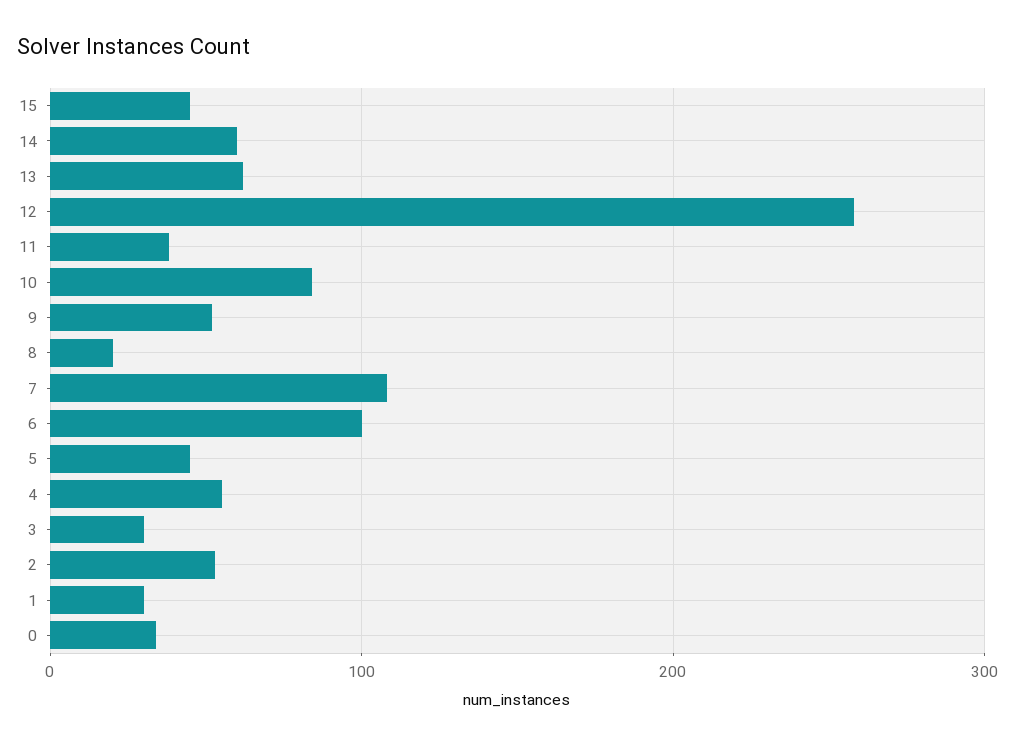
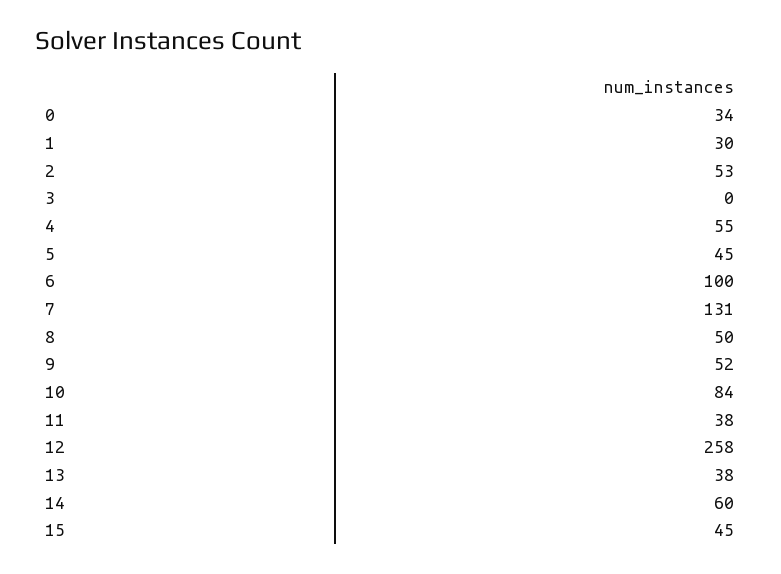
13: 60 -> 38
8: 20 -> 50
7: 110 -> 131
3: 30 -> 0

